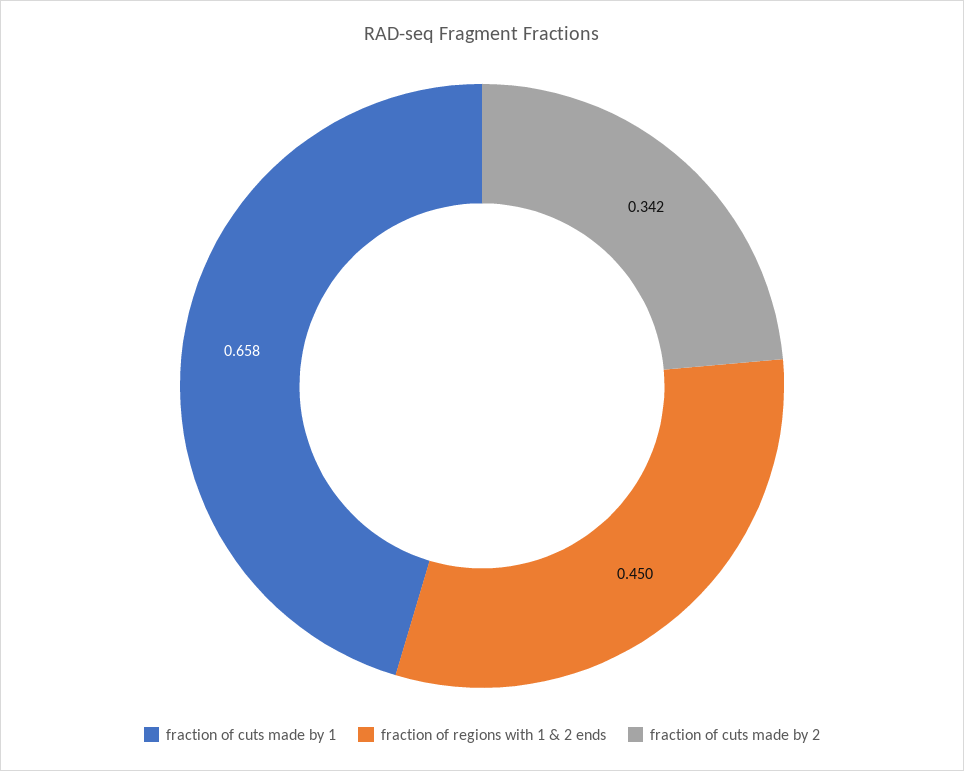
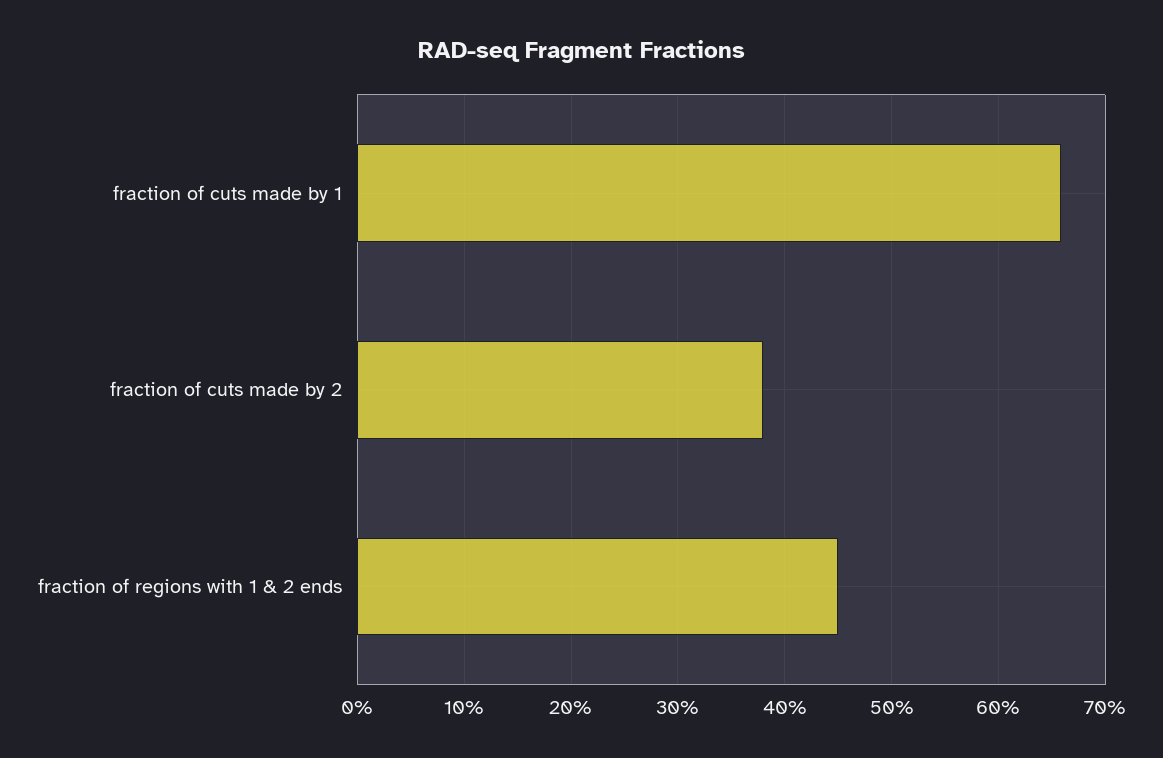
fraction of cuts made by 2: 0.342 -> 0.38

